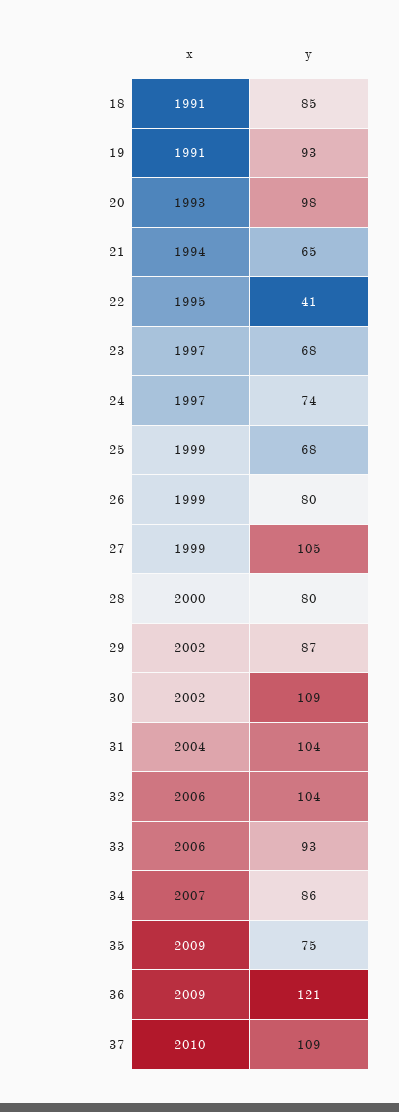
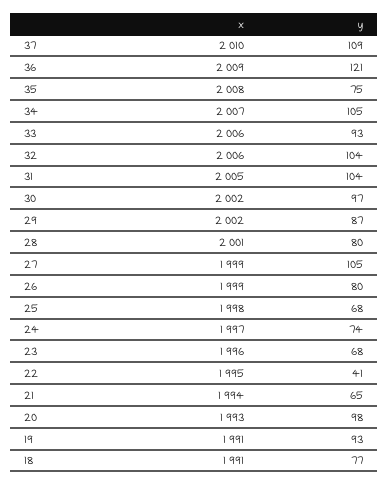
y, 18: 85 -> 77
x, 23: 1997 -> 1996
x, 25: 1999 -> 1998
x, 28: 2000 -> 2001
y, 30: 109 -> 97
x, 31: 2004 -> 2005
y, 34: 86 -> 105
x, 35: 2009 -> 2008

